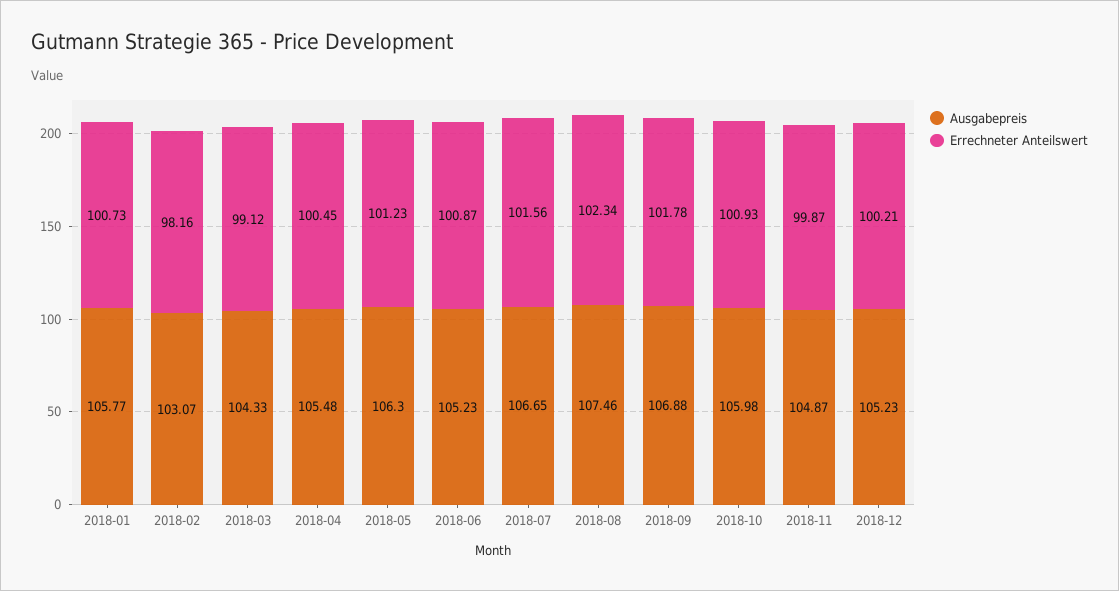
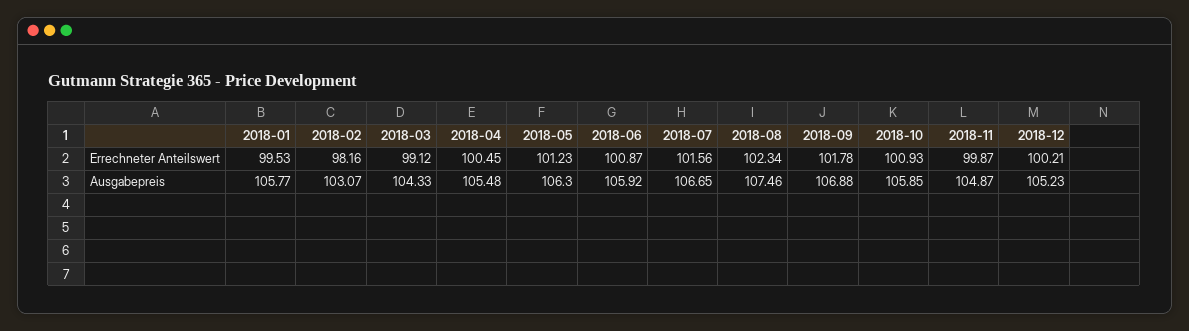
Errechneter Anteilswert, 2018-01: 100.73 -> 99.53
Ausgabepreis, 2018-06: 105.23 -> 105.92
Ausgabepreis, 2018-10: 105.98 -> 105.85

